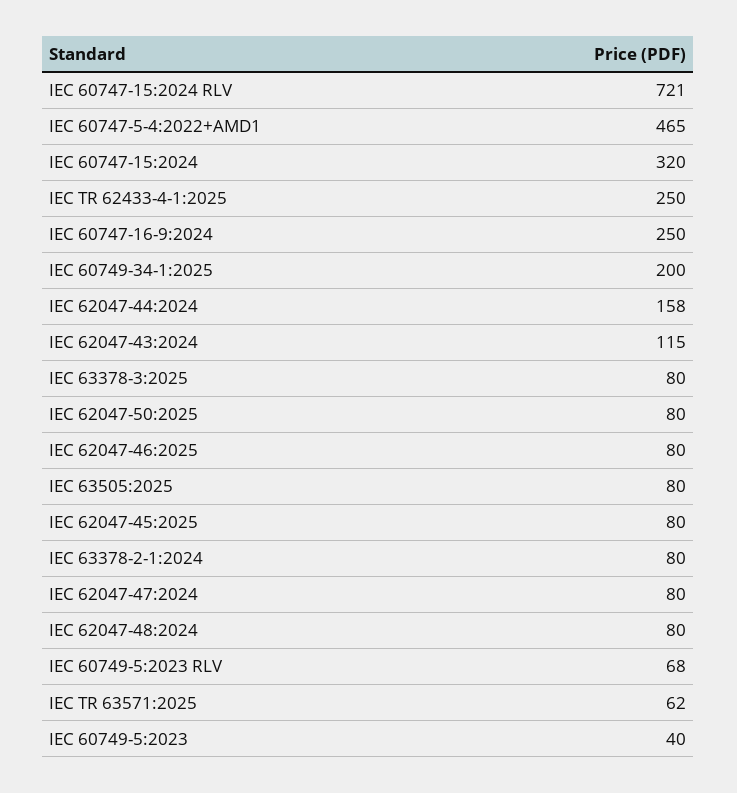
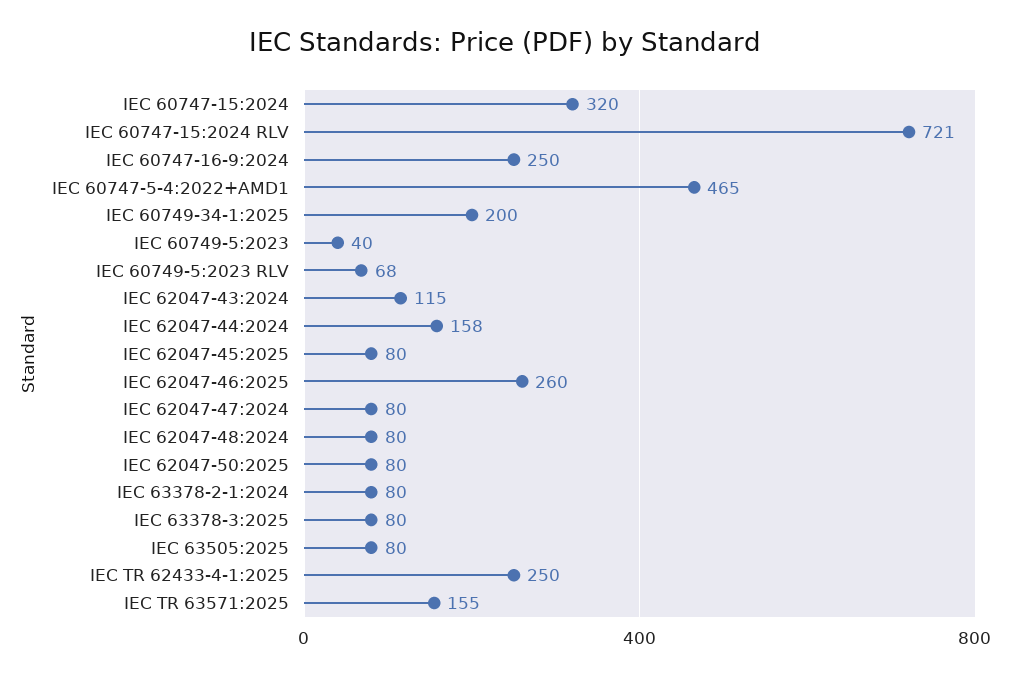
IEC 62047-46:2025: 80 -> 260
IEC TR 63571:2025: 62 -> 155

